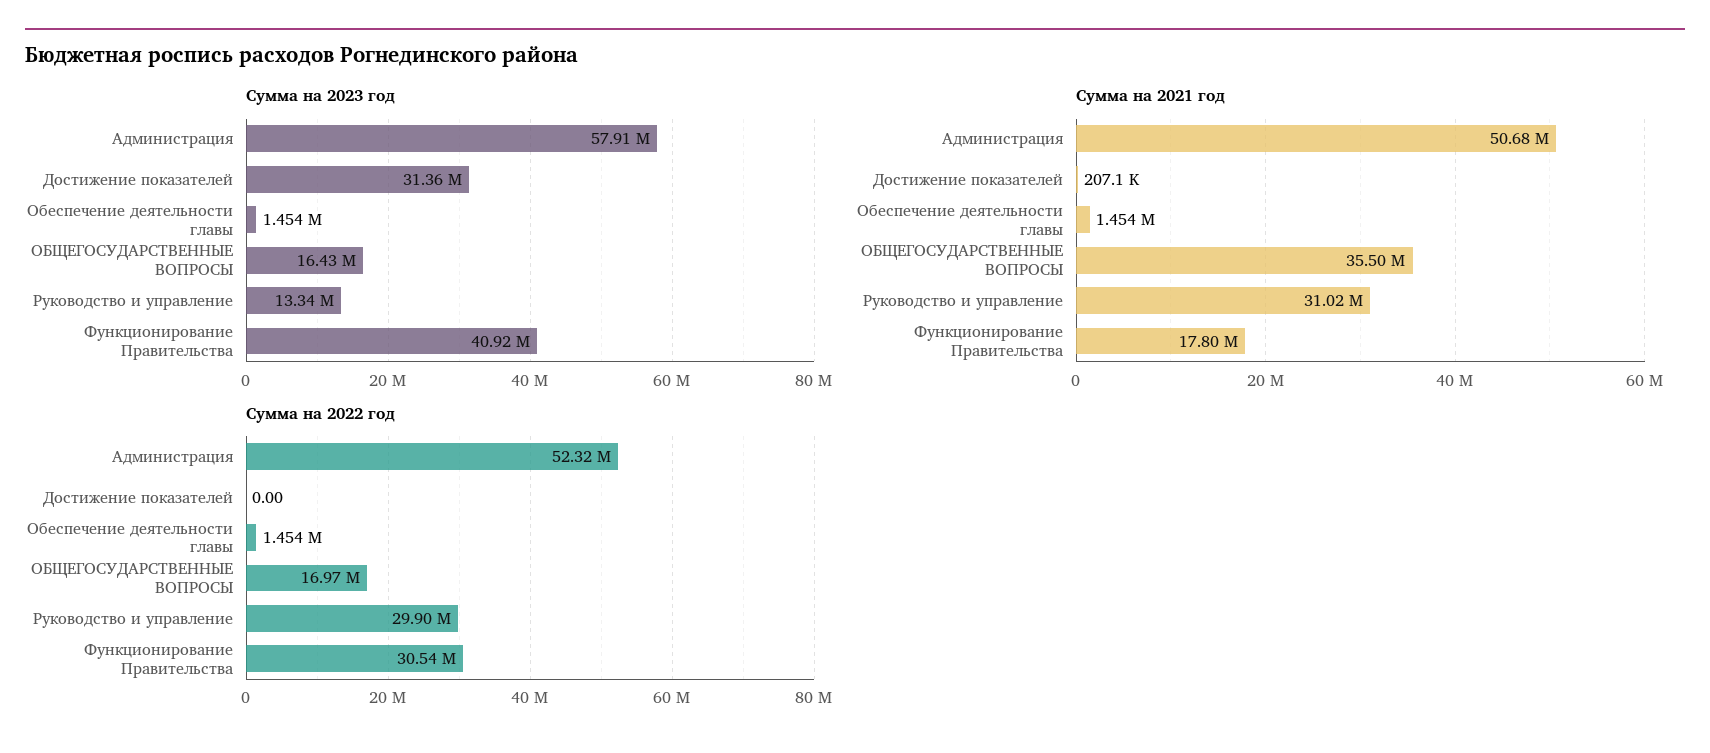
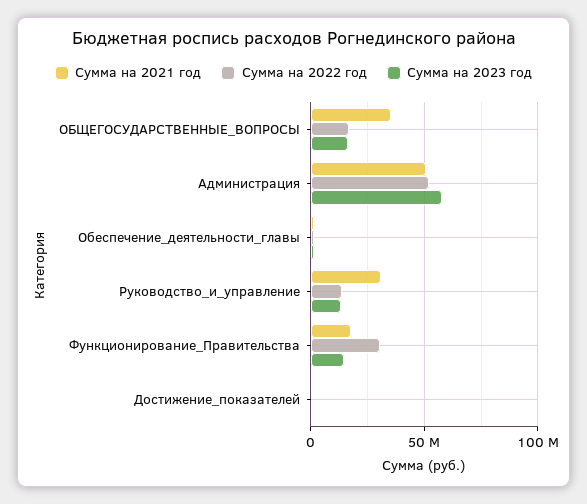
Сумма на 2023 год, Достижение показателей: 31360000 -> 0
Сумма на 2023 год, Функционирование Правительства: 40920000 -> 15000000
Сумма на 2022 год, Руководство и управление: 29900000 -> 15000000

